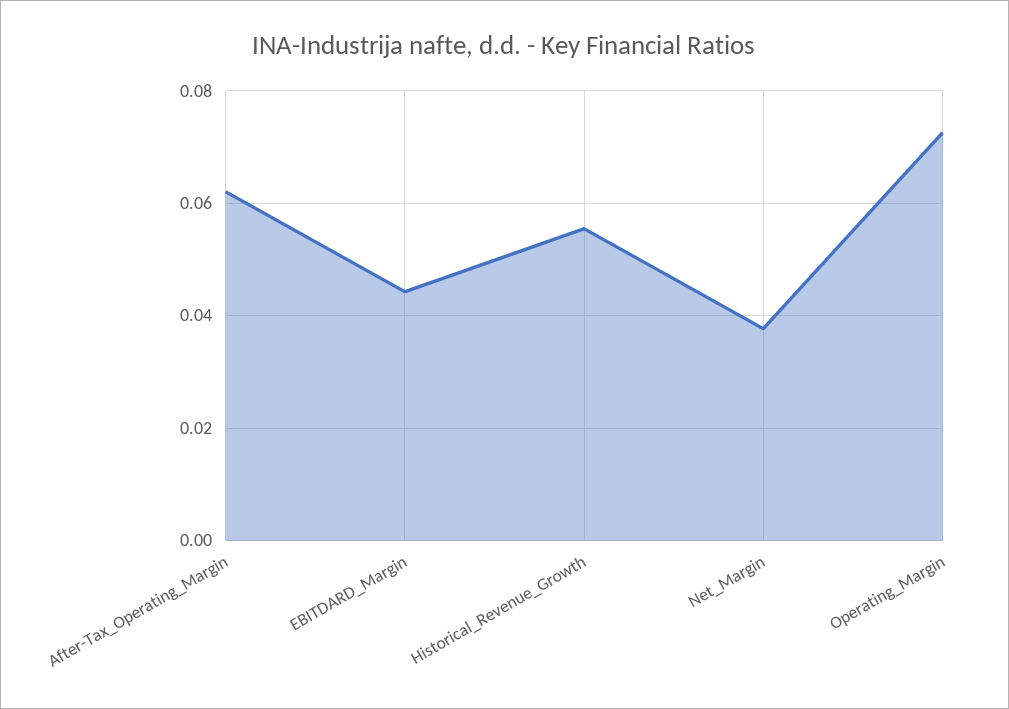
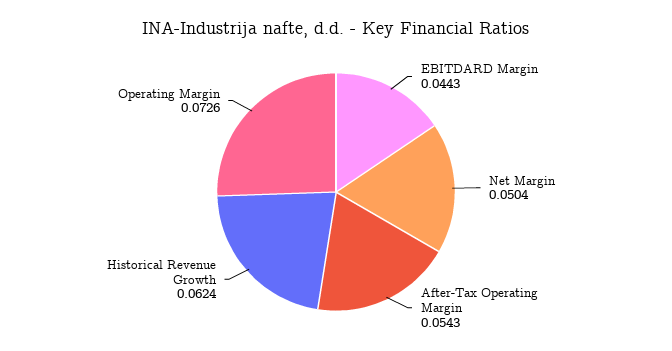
After-Tax_Operating_Margin: 0.062 -> 0.0543
Historical_Revenue_Growth: 0.056 -> 0.0624
Net_Margin: 0.038 -> 0.0504

